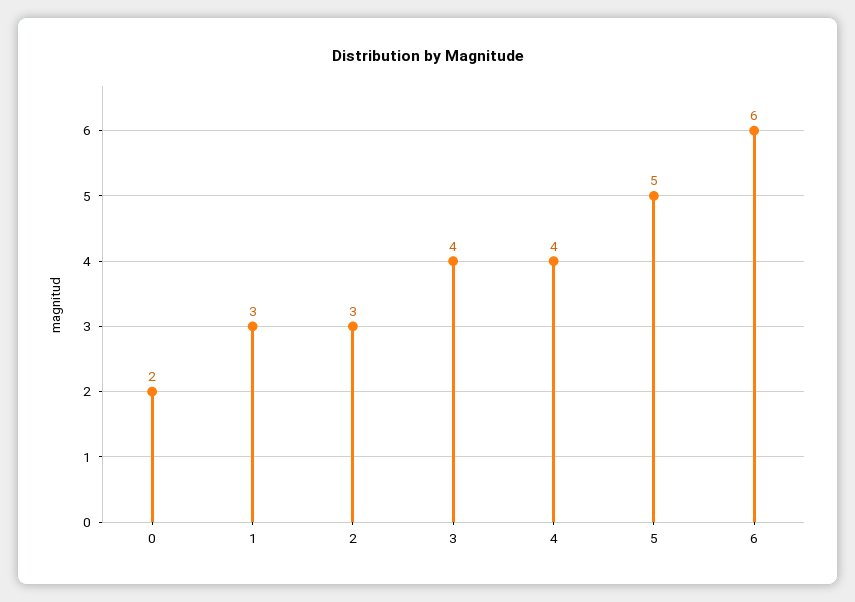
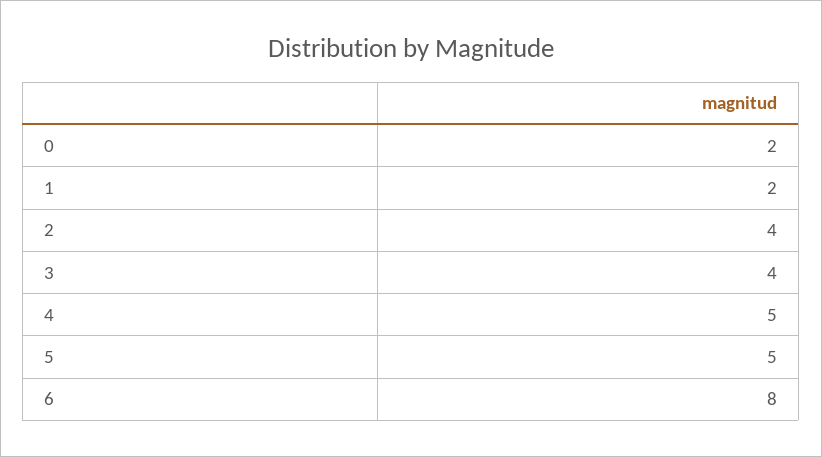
1: 3 -> 2
2: 3 -> 4
4: 4 -> 5
6: 6 -> 8

